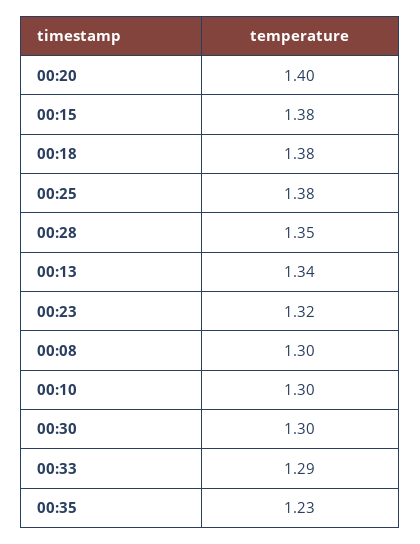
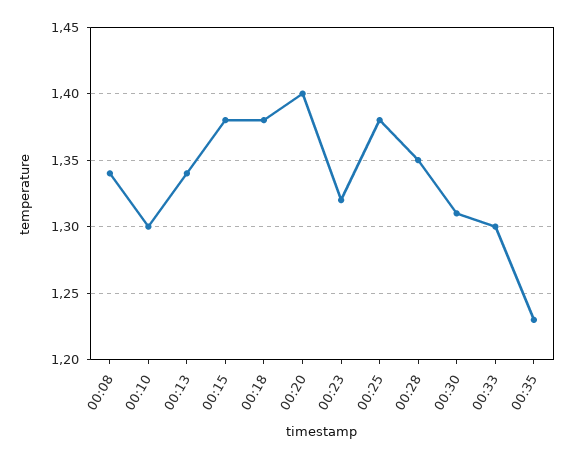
00:08: 1.3 -> 1.34
00:30: 1.3 -> 1.31
00:33: 1.29 -> 1.3

